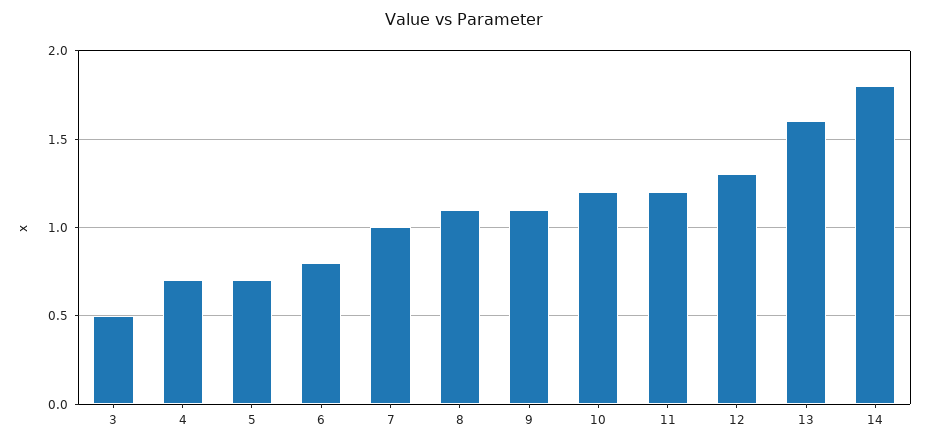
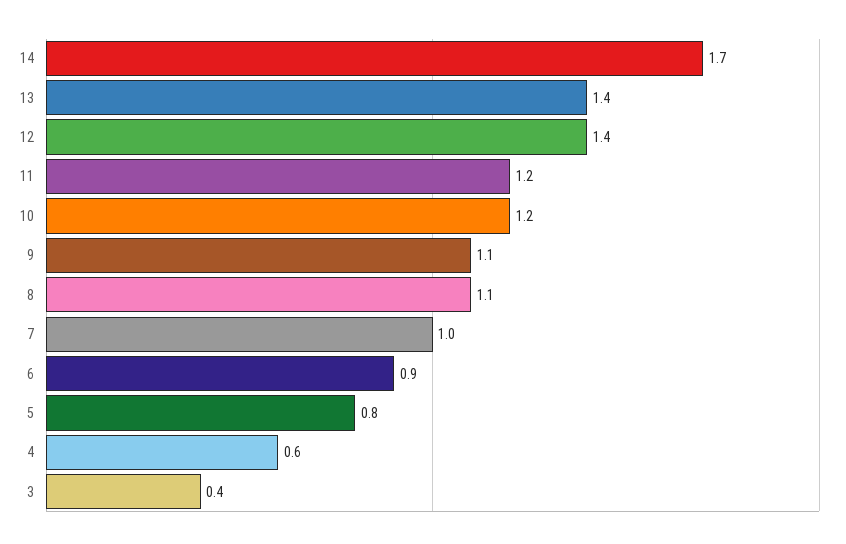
3: 0.5 -> 0.4
4: 0.7 -> 0.6
5: 0.7 -> 0.8
6: 0.8 -> 0.9
12: 1.3 -> 1.4
13: 1.6 -> 1.4
14: 1.8 -> 1.7

